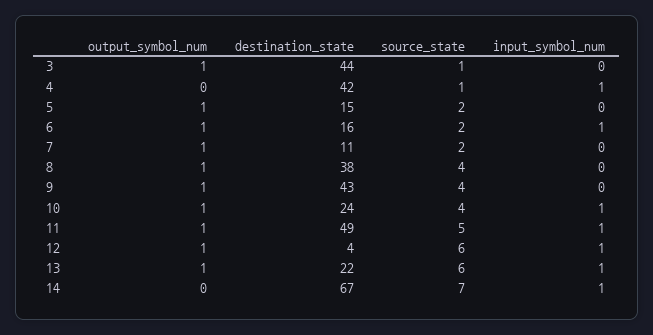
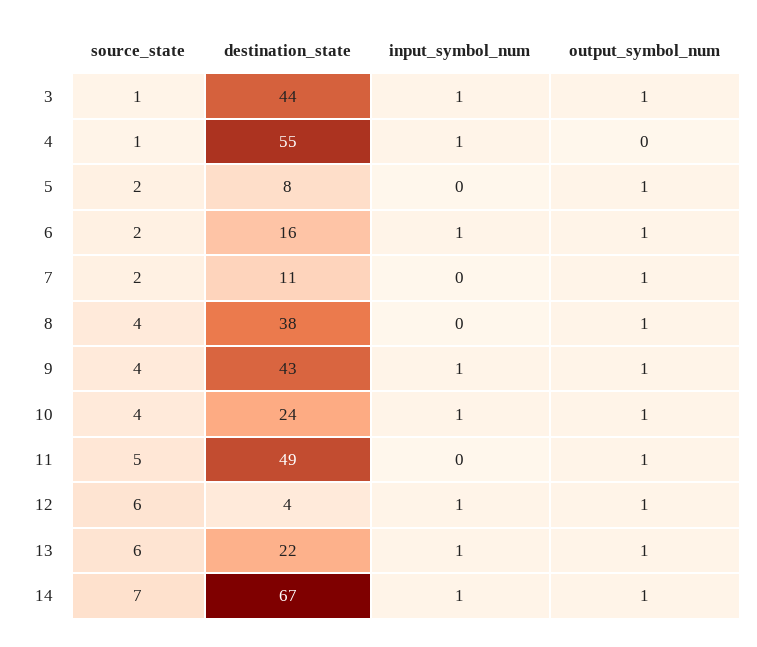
input_symbol_num, 3: 0 -> 1
destination_state, 4: 42 -> 55
destination_state, 5: 15 -> 8
input_symbol_num, 9: 0 -> 1
input_symbol_num, 11: 1 -> 0
output_symbol_num, 14: 0 -> 1

